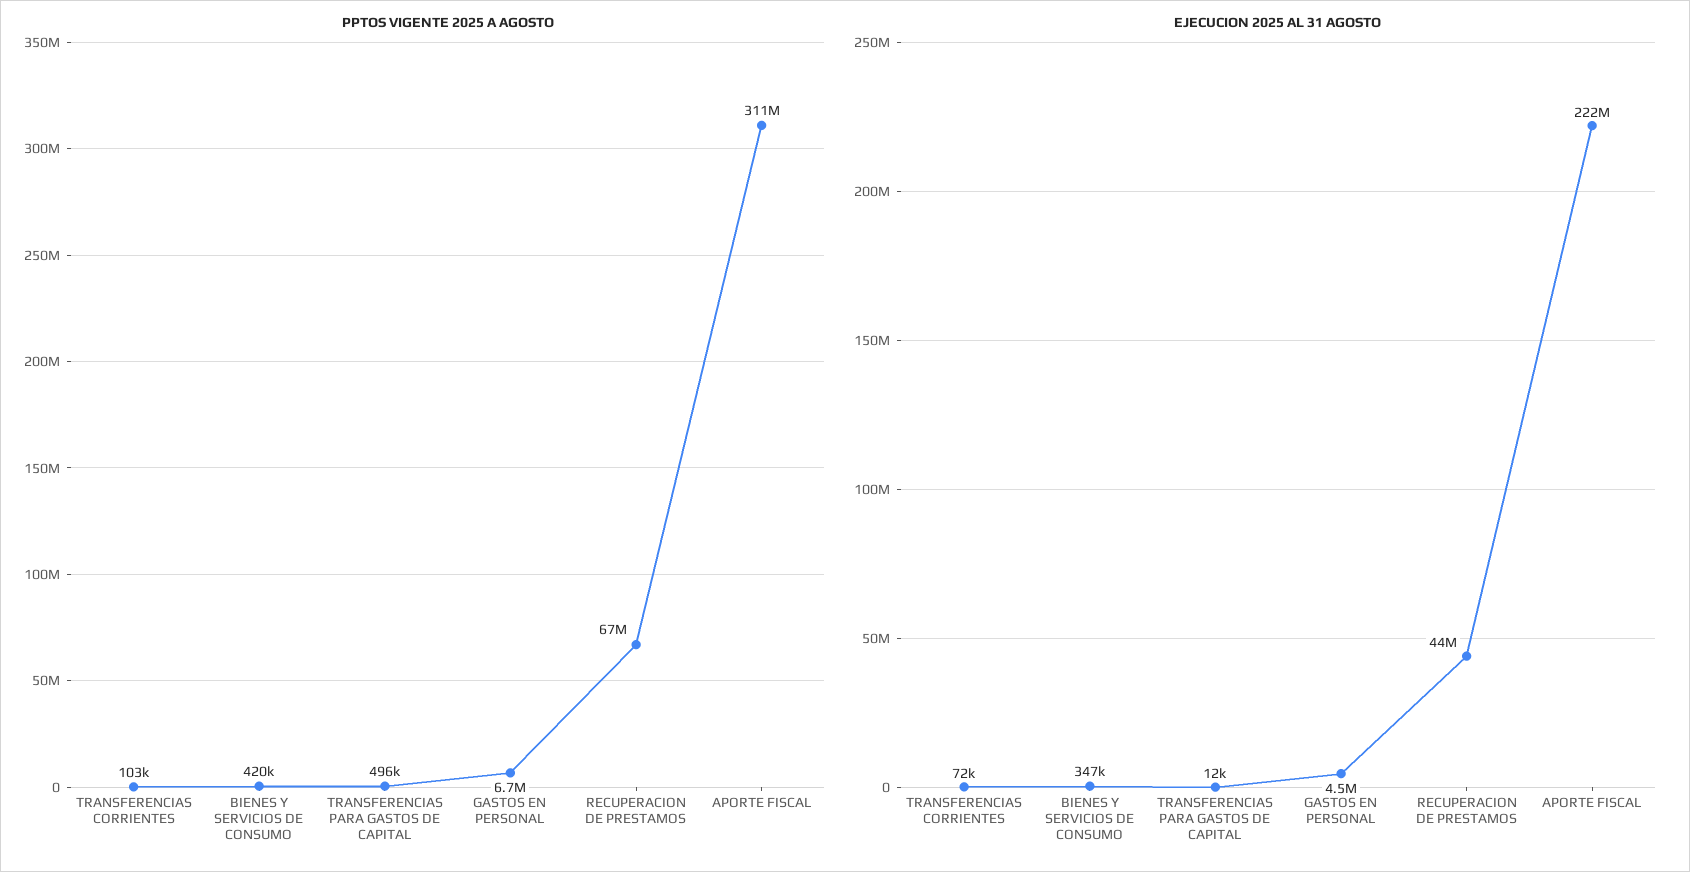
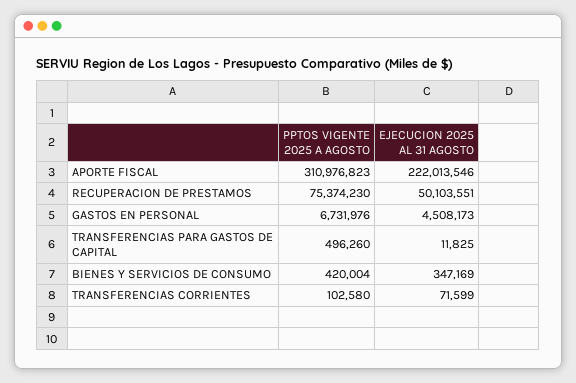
PPTOS VIGENTE 2025 A AGOSTO, RECUPERACION DE PRESTAMOS: 67000000 -> 75374230
EJECUCION 2025 AL 31 AGOSTO, RECUPERACION DE PRESTAMOS: 44000000 -> 50103551

